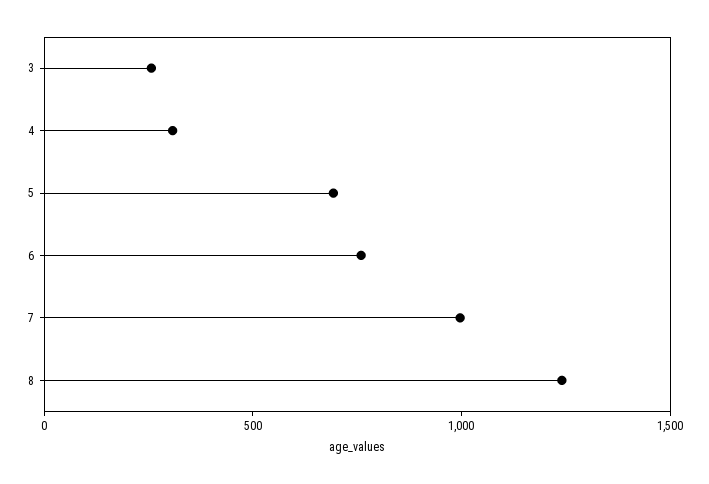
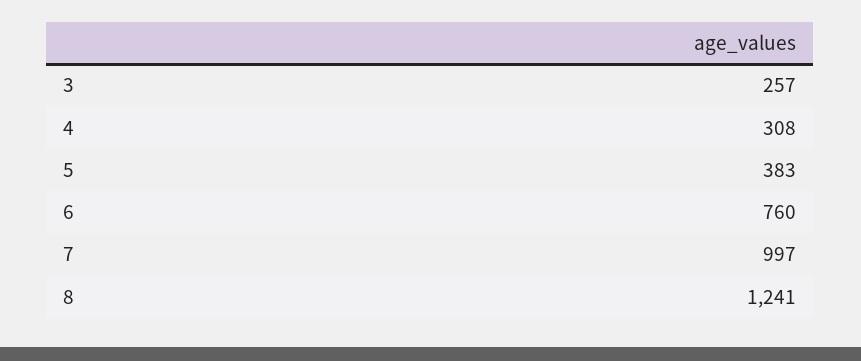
5: 700 -> 383

